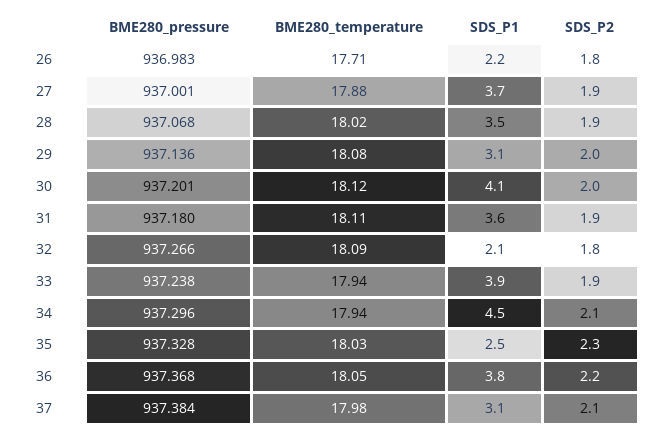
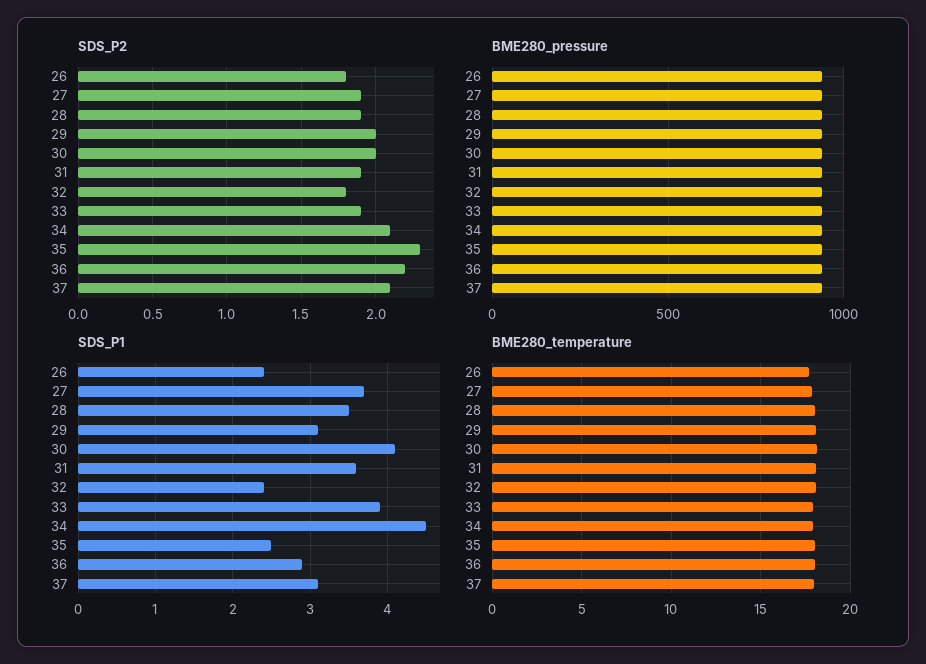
SDS_P1, 26: 2.2 -> 2.4
SDS_P1, 32: 2.1 -> 2.4
SDS_P1, 36: 3.8 -> 2.9

